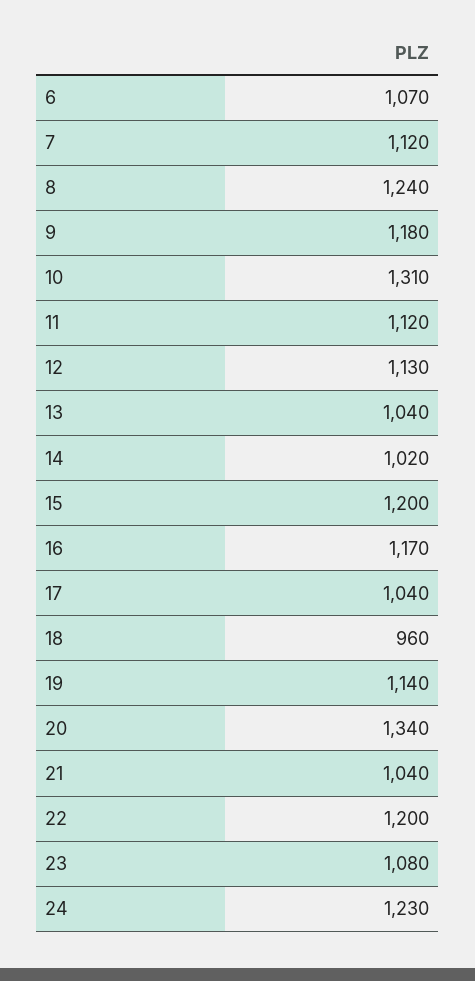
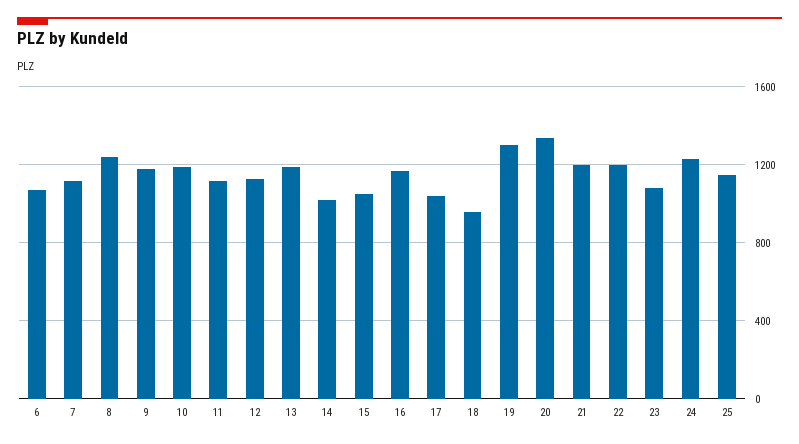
10: 1310 -> 1200
13: 1040 -> 1200
15: 1200 -> 1050
19: 1140 -> 1300
21: 1040 -> 1200
25: none -> 1150

